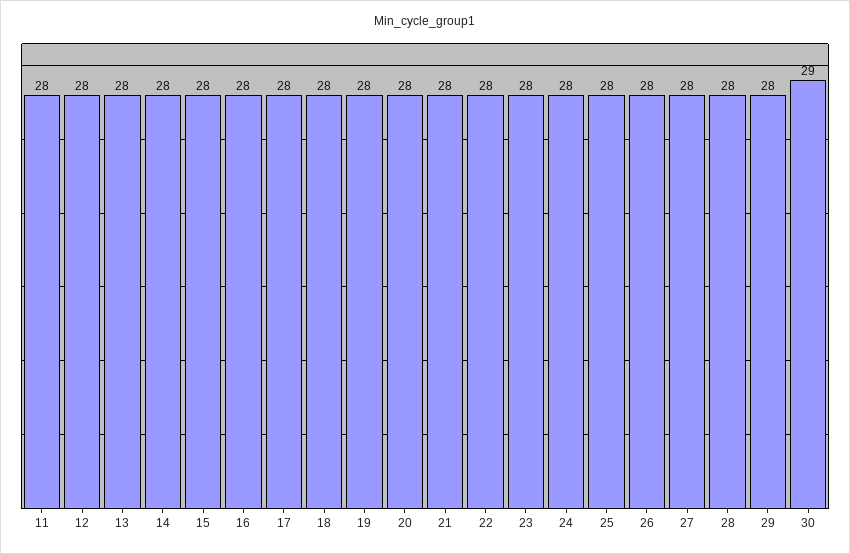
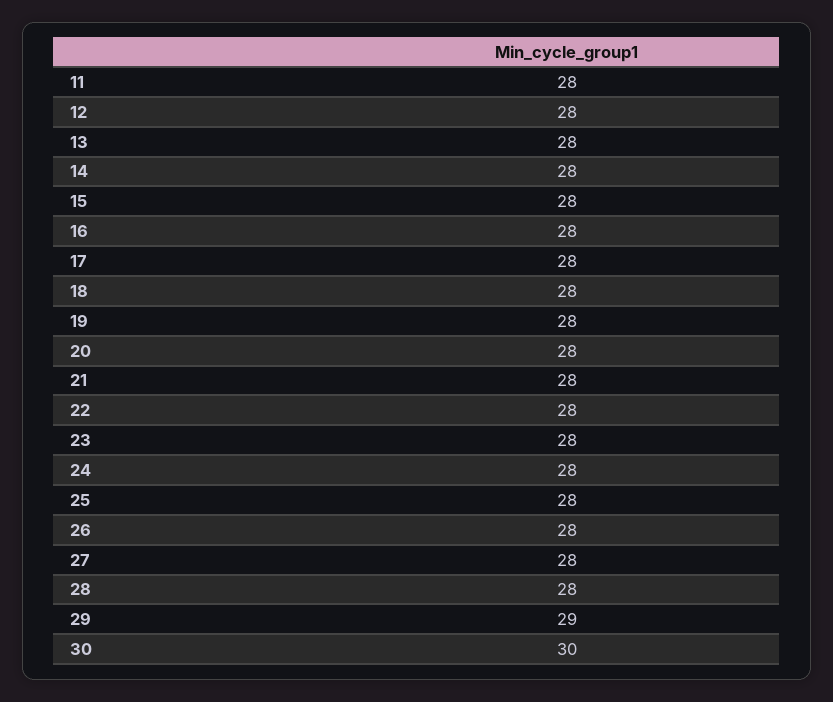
29: 28 -> 29
30: 29 -> 30

